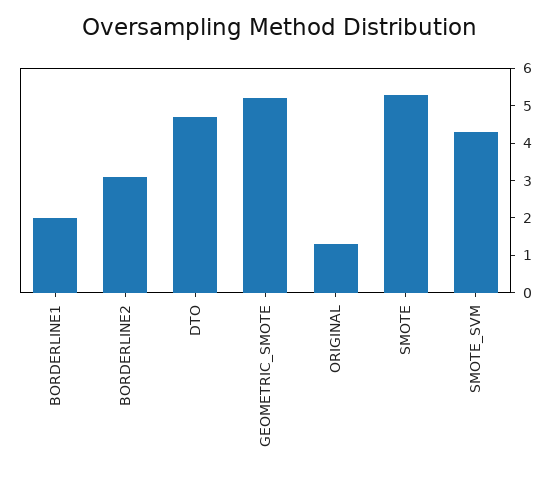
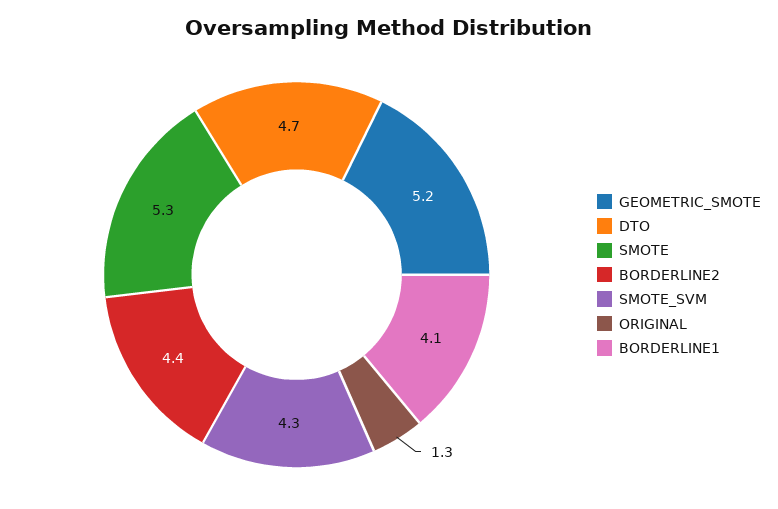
BORDERLINE1: 2 -> 4.1
BORDERLINE2: 3 -> 4.4

